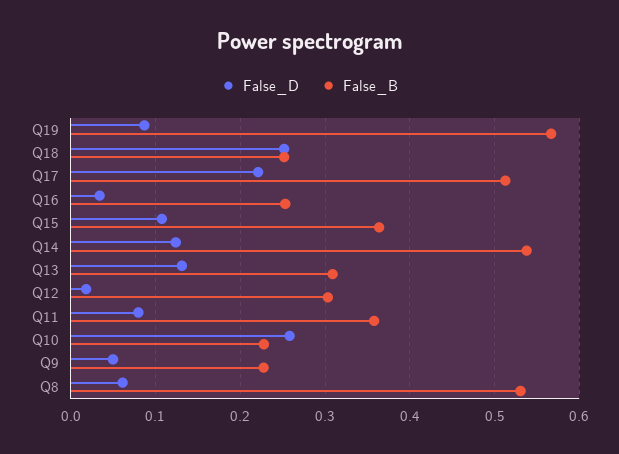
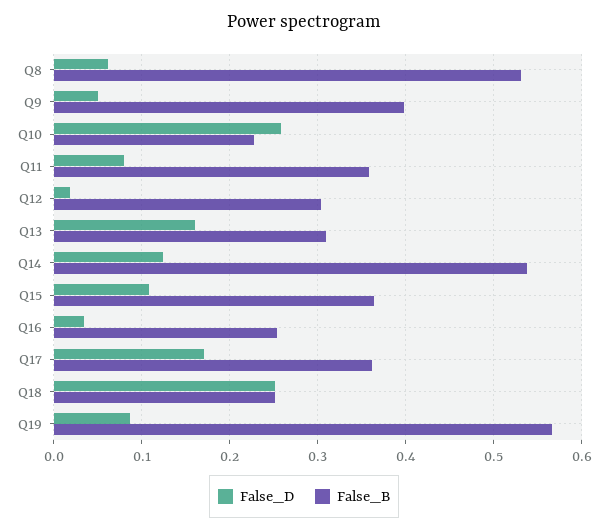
False_D, Q17: 0.22 -> 0.17
False_B, Q17: 0.51 -> 0.36
False_D, Q13: 0.13 -> 0.16
False_B, Q9: 0.23 -> 0.4

